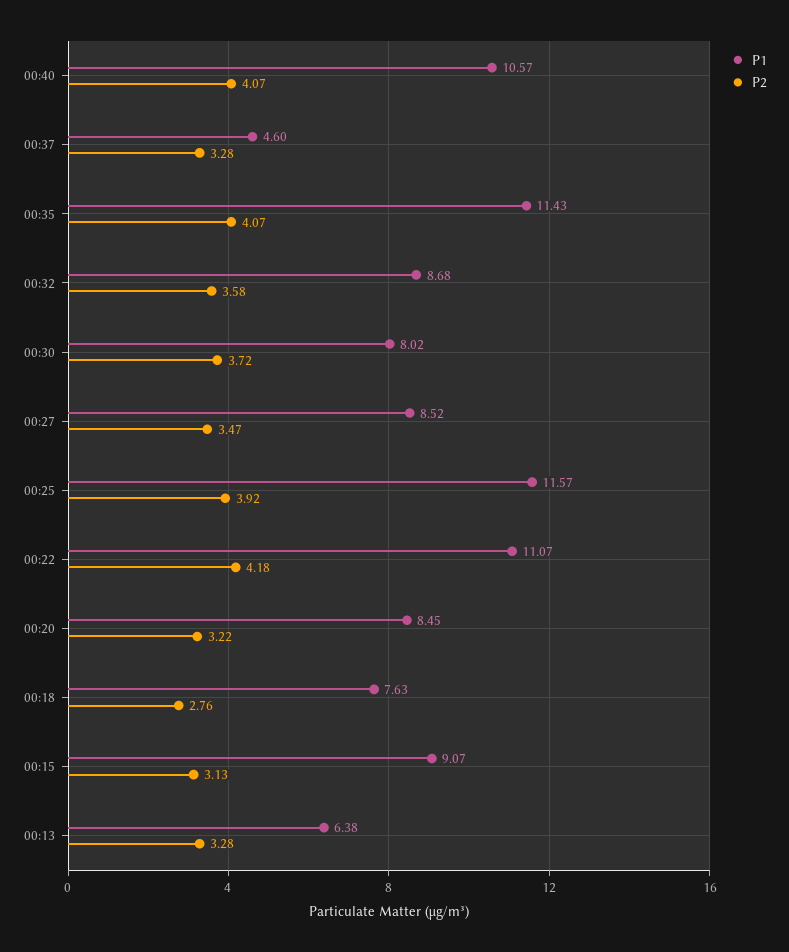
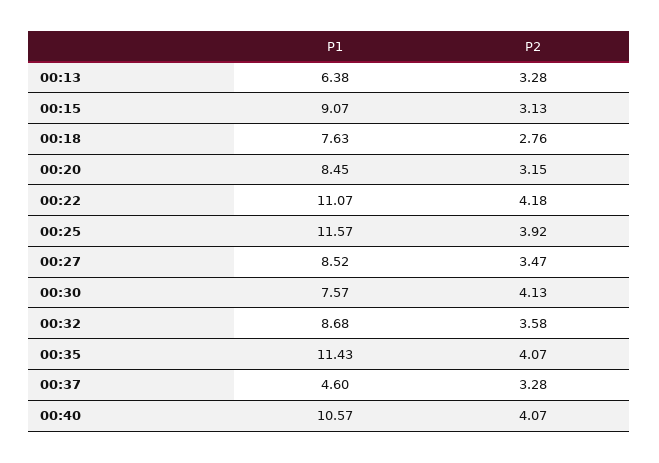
P1, 00:30: 8.02 -> 7.57
P2, 00:30: 3.72 -> 4.13
P2, 00:20: 3.22 -> 3.15

